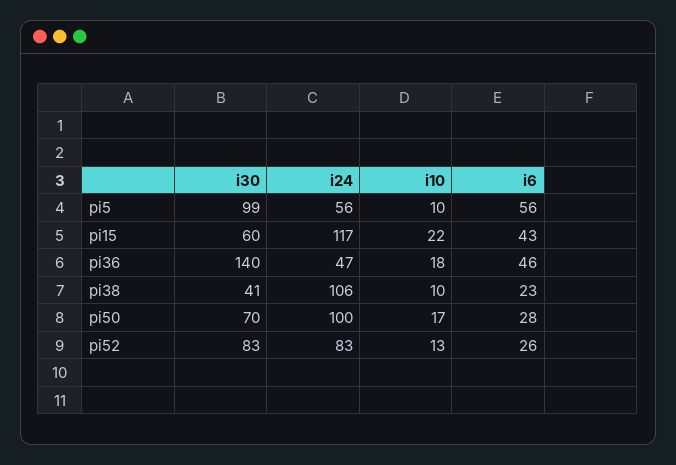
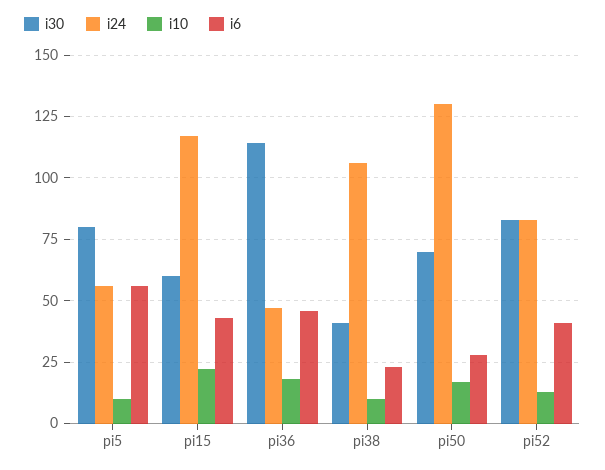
i30, pi5: 99 -> 80
i30, pi36: 140 -> 115
i24, pi50: 100 -> 130
i6, pi52: 26 -> 40

